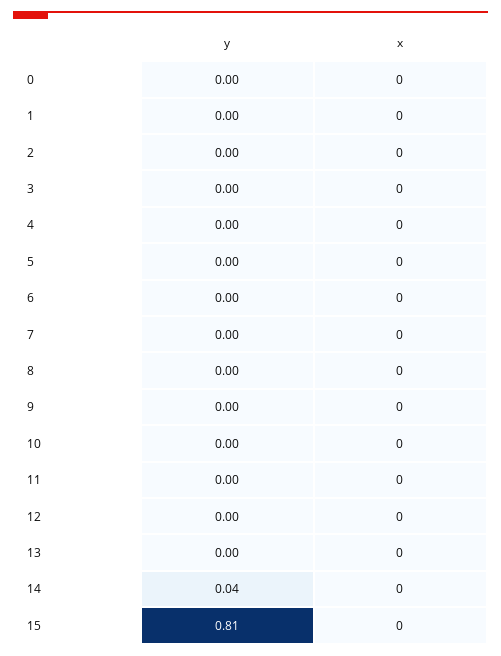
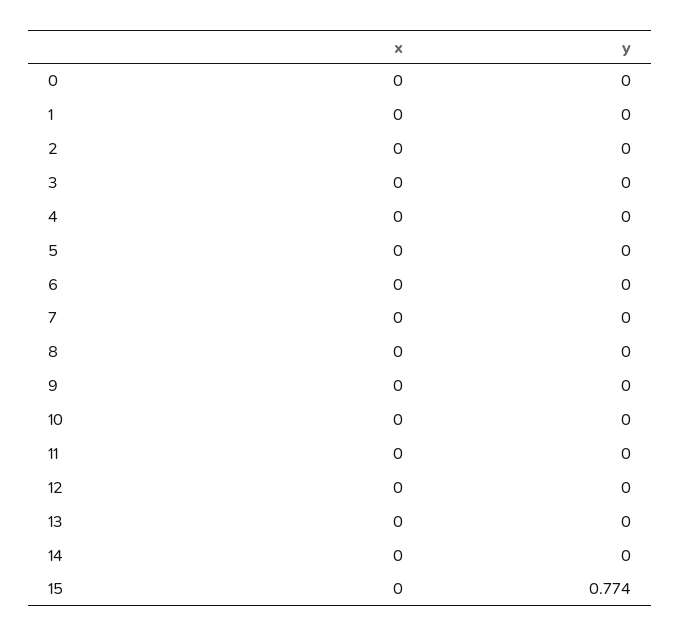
y, 14: 0.04 -> 0
y, 15: 0.81 -> 0.774

